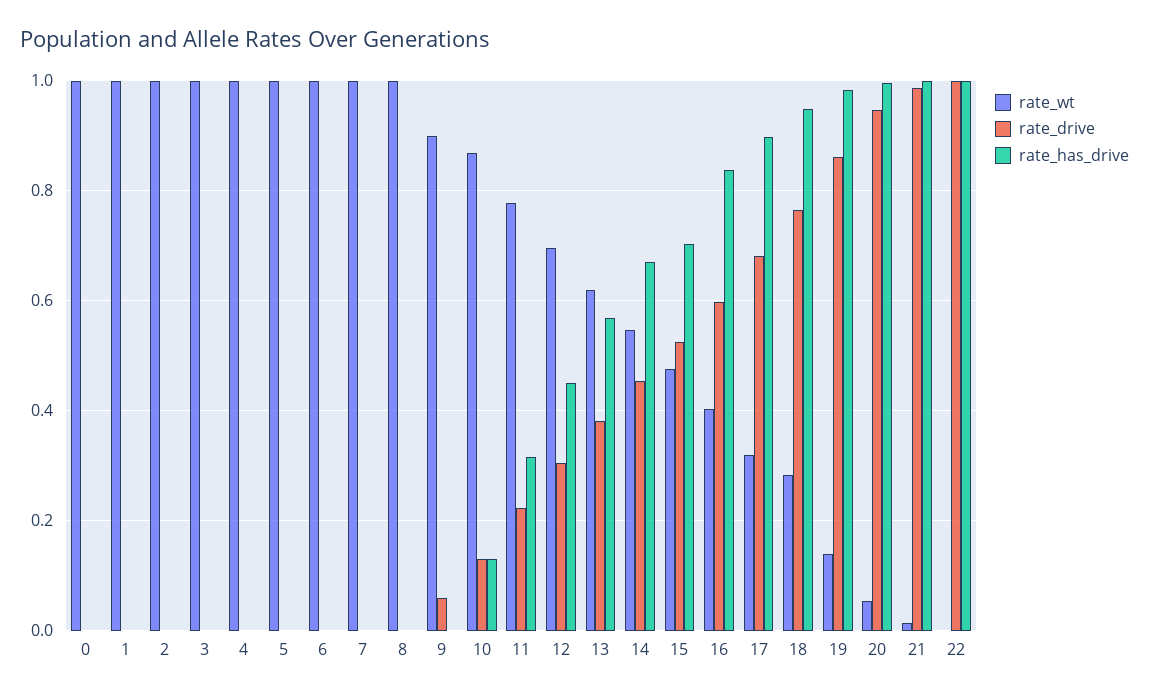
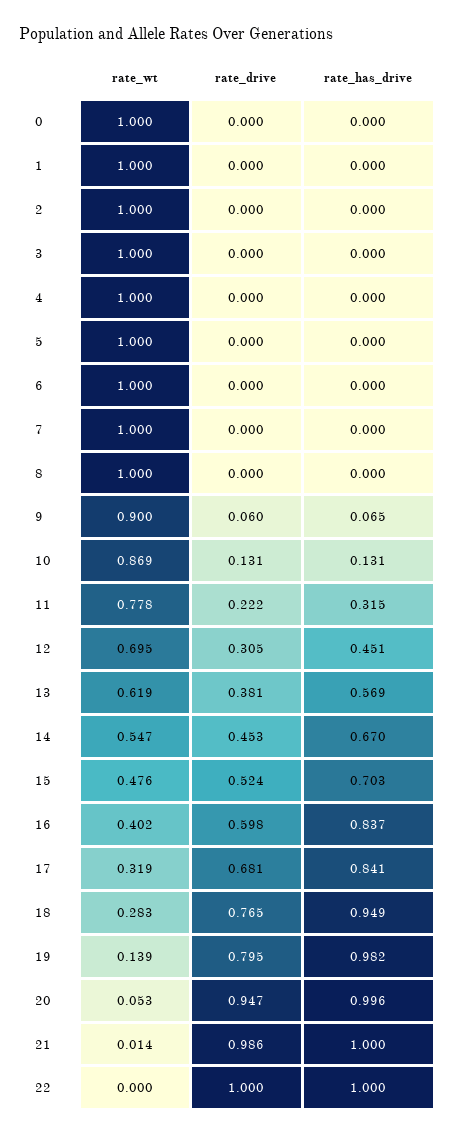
rate_has_drive, 9: 0 -> 0.065
rate_has_drive, 17: 0.9 -> 0.841
rate_drive, 19: 0.86 -> 0.795

